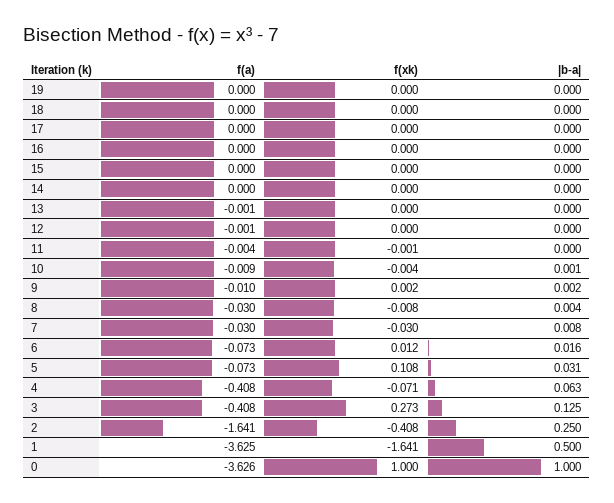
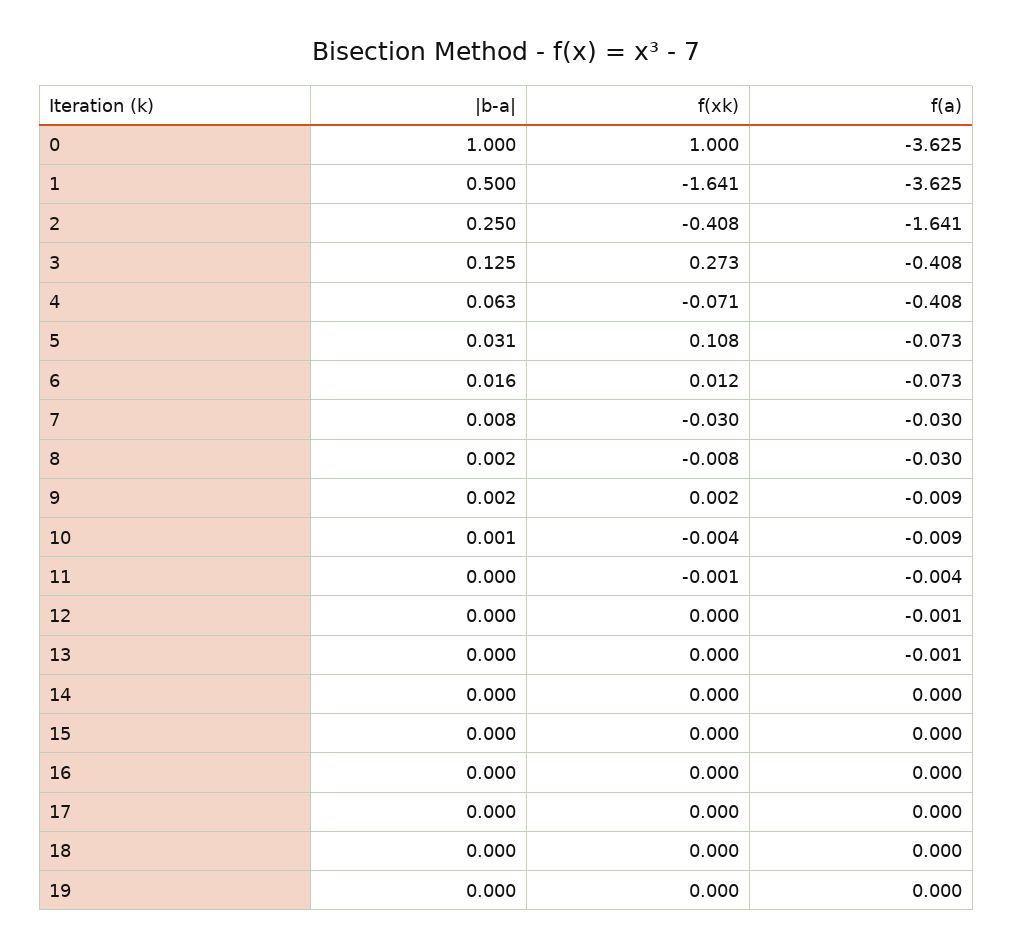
f(a), 9: -0.01 -> -0.009
|b-a|, 8: 0.004 -> 0.002
f(a), 0: -3.626 -> -3.625

